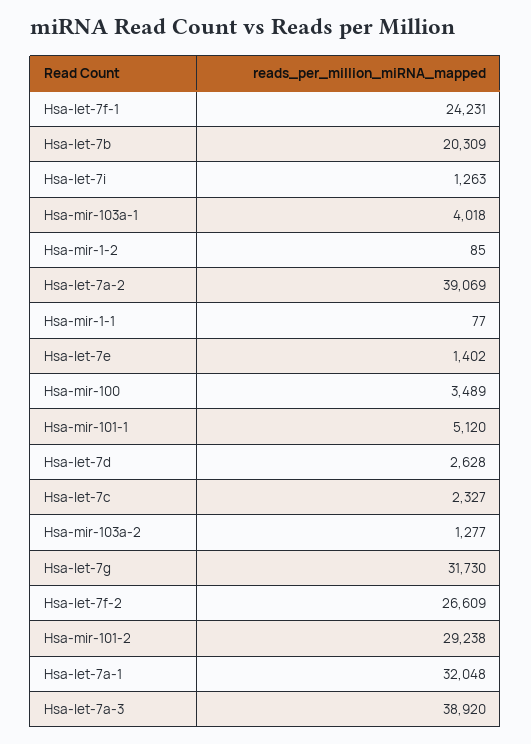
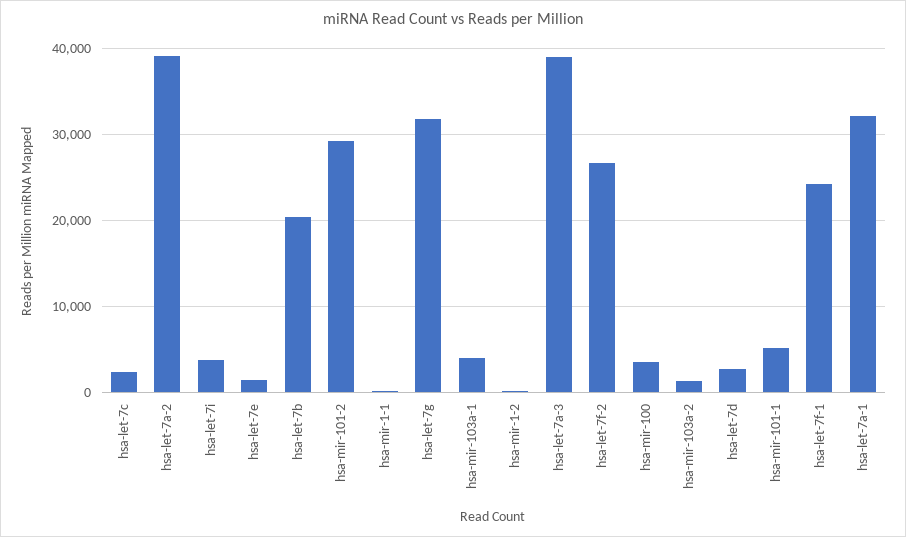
Hsa-let-7i: 1263 -> 4000

